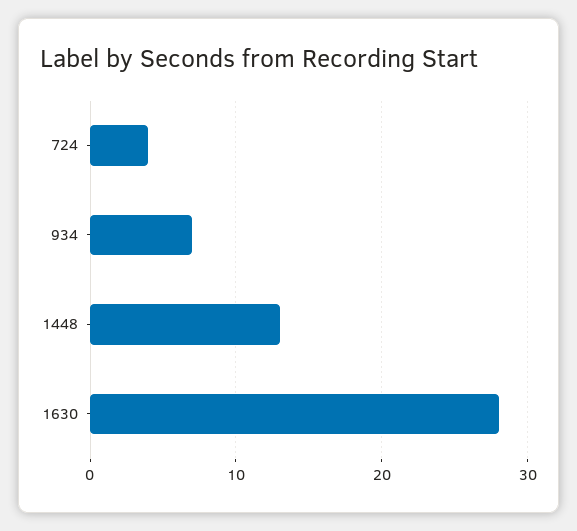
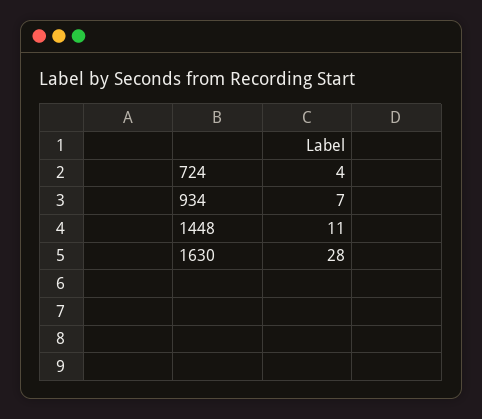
1448: 13 -> 11

